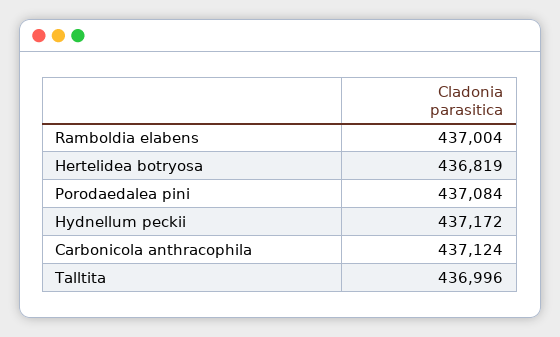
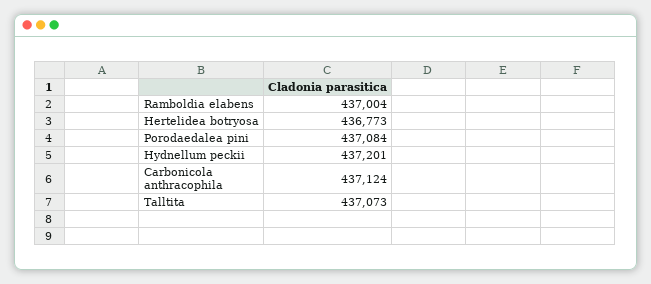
Hertelidea botryosa: 436819 -> 436773
Hydnellum peckii: 437172 -> 437201
Talltita: 436996 -> 437073

